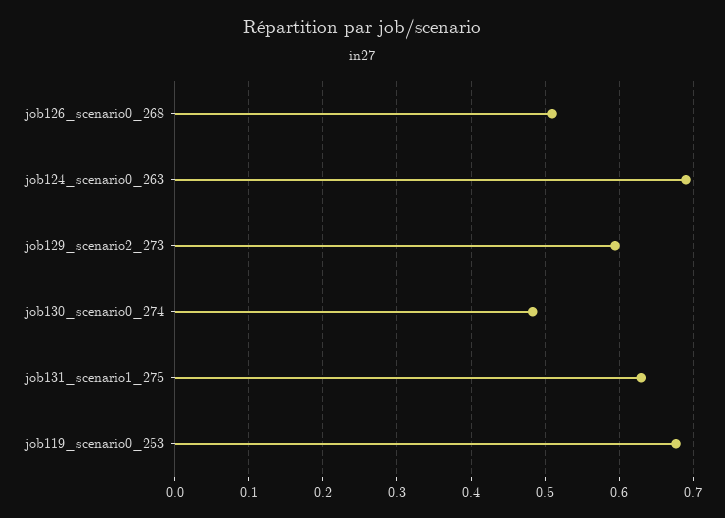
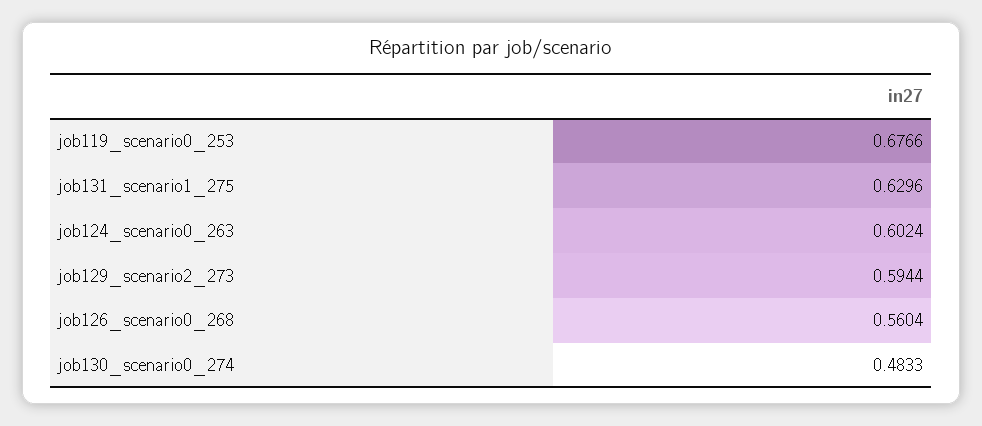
job126_scenario0_268: 0.51 -> 0.5604
job124_scenario0_263: 0.69 -> 0.6024

